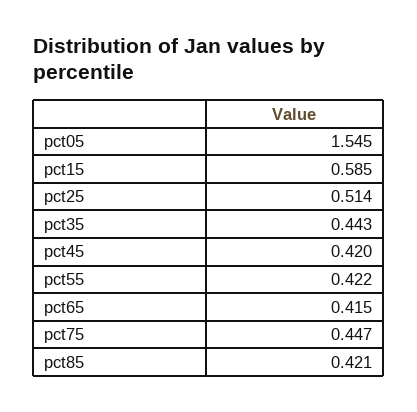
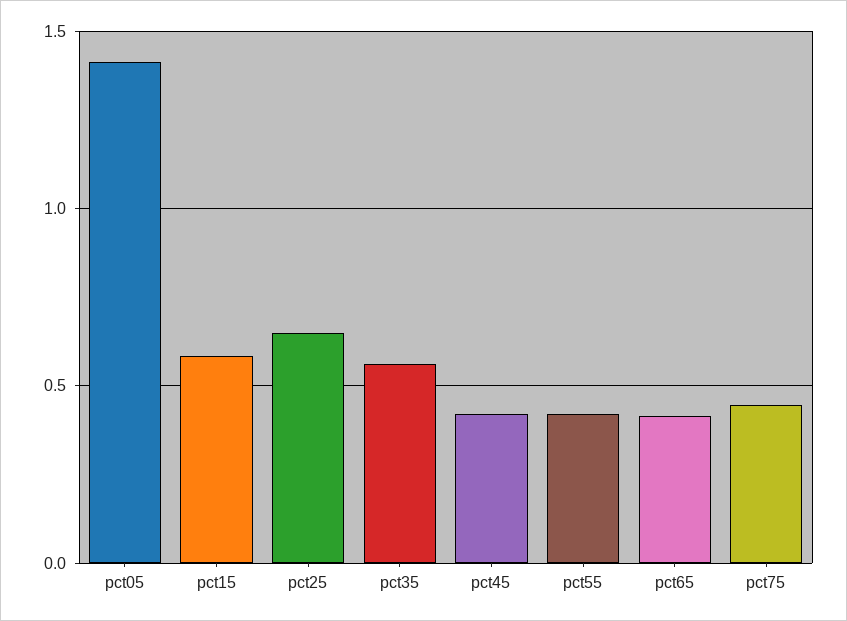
pct05: 1.545 -> 1.4
pct25: 0.514 -> 0.65
pct35: 0.443 -> 0.55
pct85: 0.421 -> none

